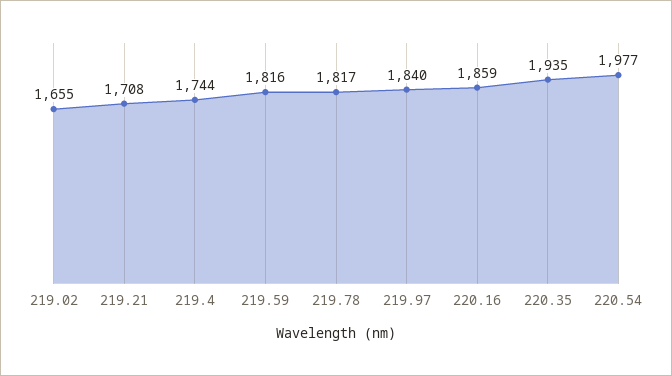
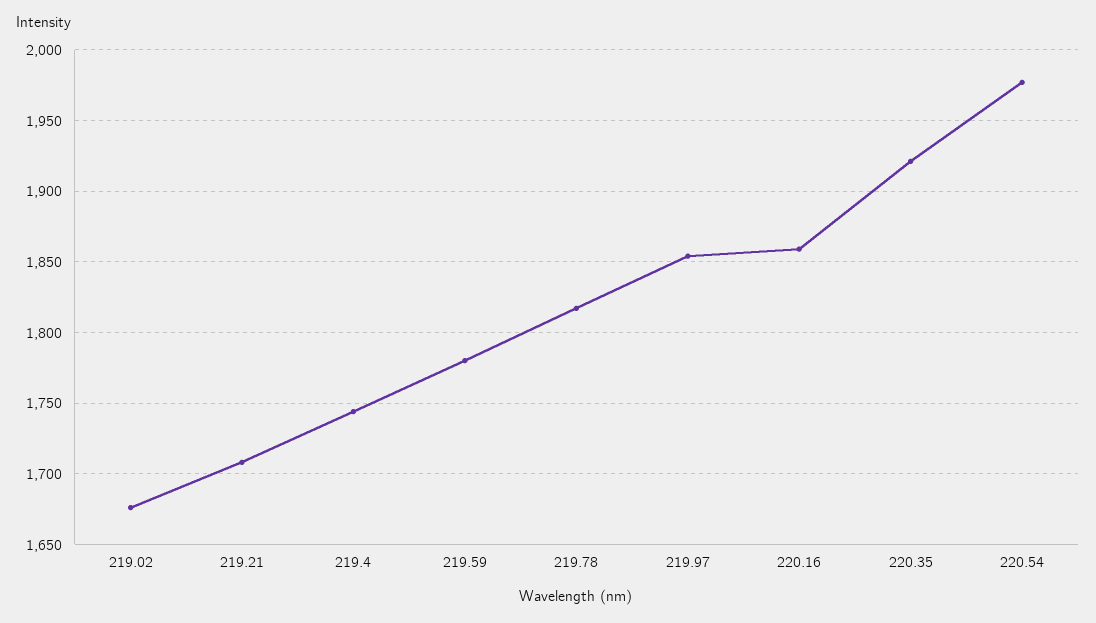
219.02: 1655 -> 1675
219.59: 1816 -> 1780
219.97: 1840 -> 1855
220.35: 1935 -> 1920

